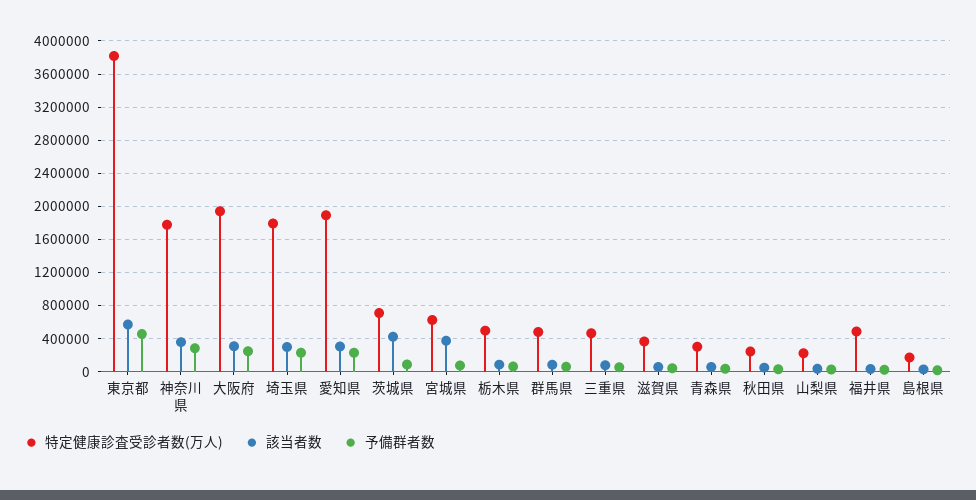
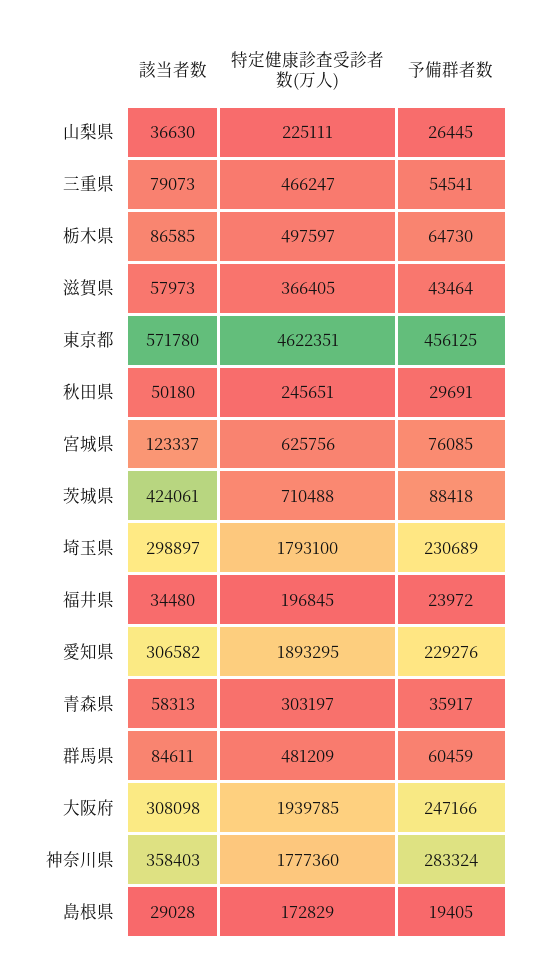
特定健康診査受診者数(万人), 東京都: 3800000 -> 4622351
該当者数, 宮城県: 400000 -> 123337
特定健康診査受診者数(万人), 福井県: 500000 -> 196845

